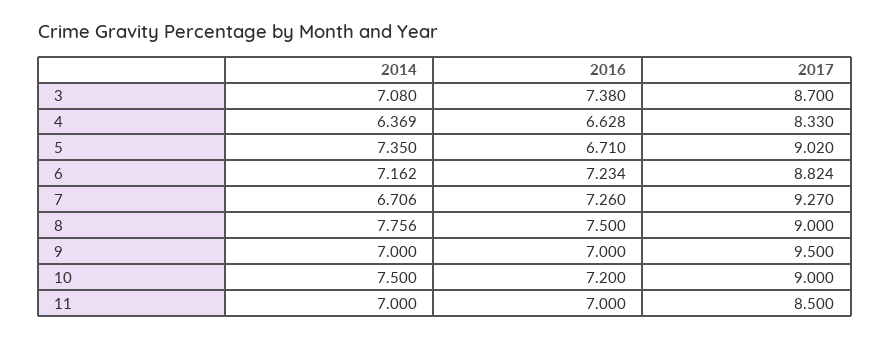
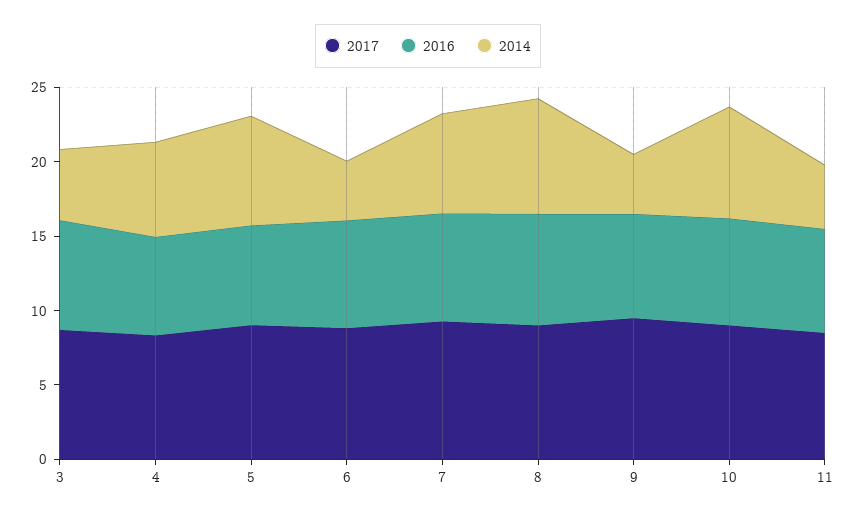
2014, 3: 7.08 -> 5
2014, 6: 7.162 -> 4
2014, 9: 7 -> 4
2014, 11: 7 -> 4

